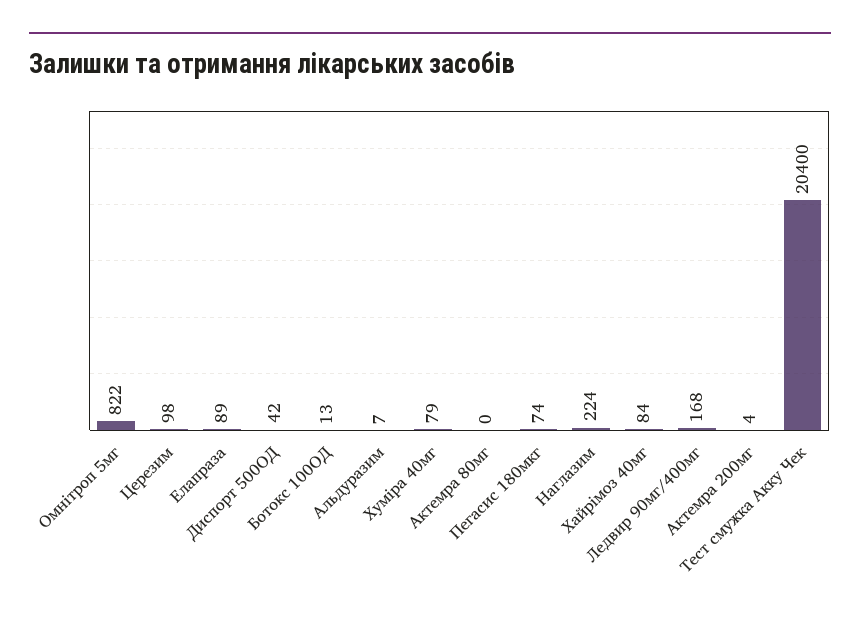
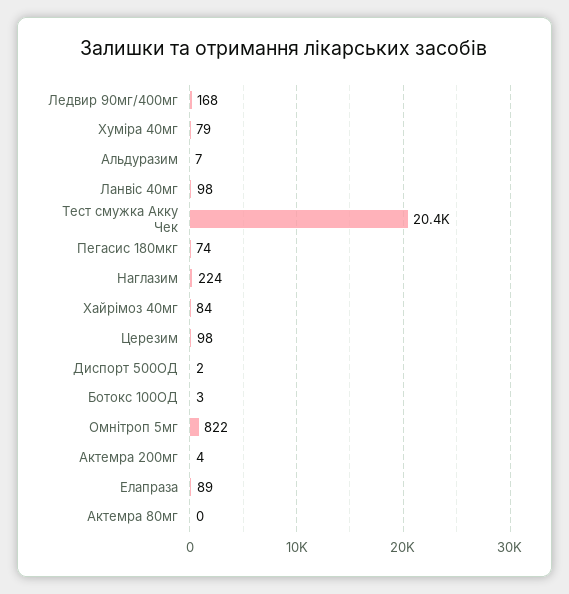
Диспорт 500ОД: 42 -> 2
Ботокс 100ОД: 13 -> 3
Ланвіс 40мг: none -> 98

